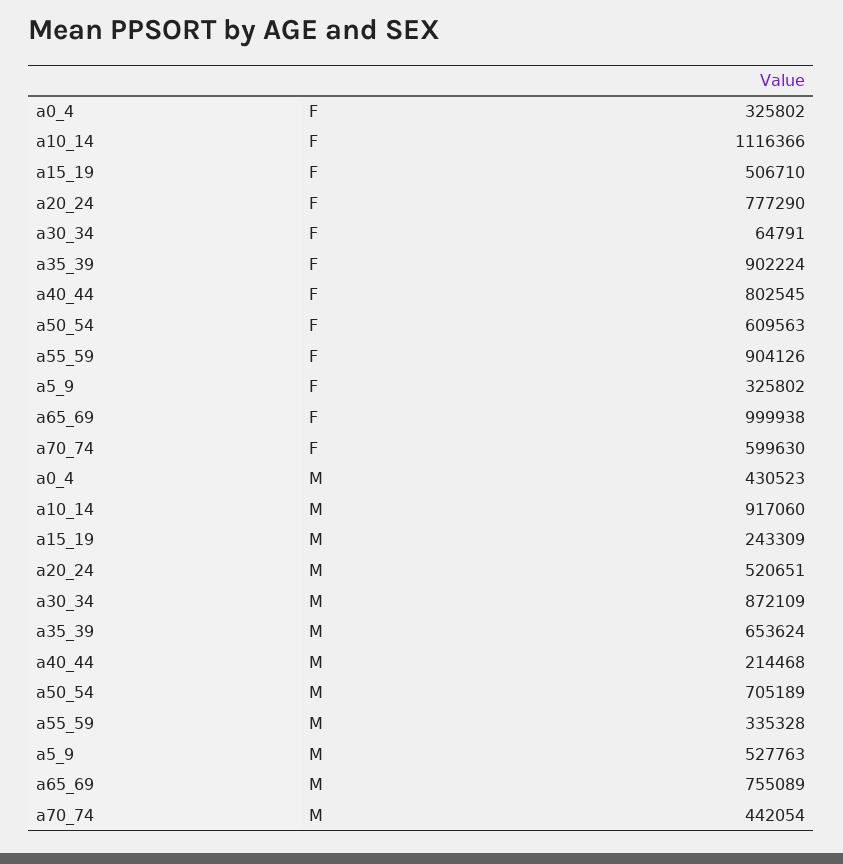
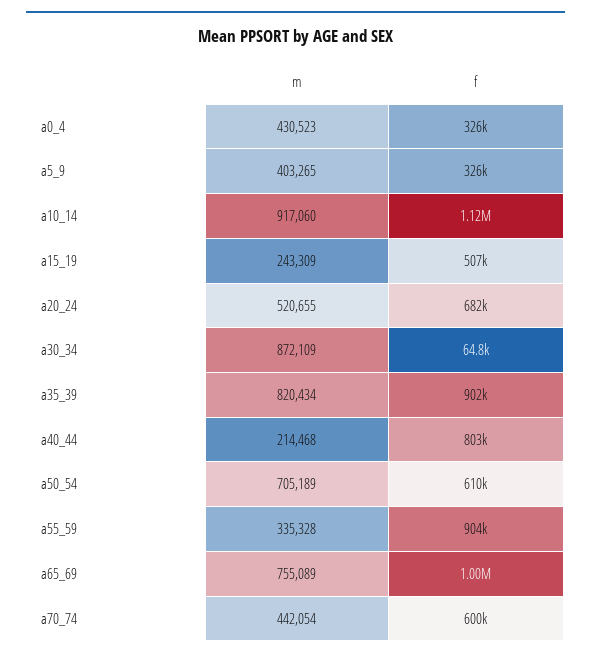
a20_24, F: 777290 -> 682000
a20_24, M: 520651 -> 520655
a35_39, M: 653624 -> 820434
a5_9, M: 527763 -> 403265

